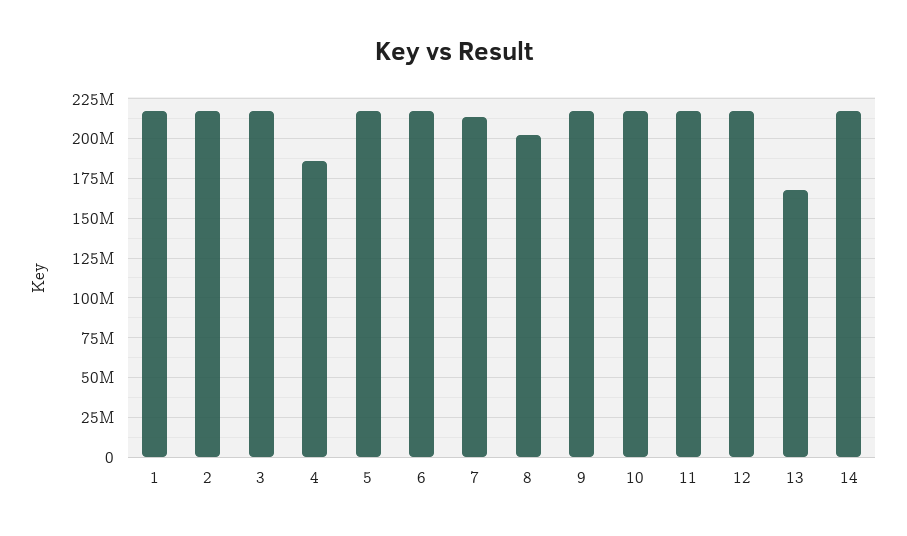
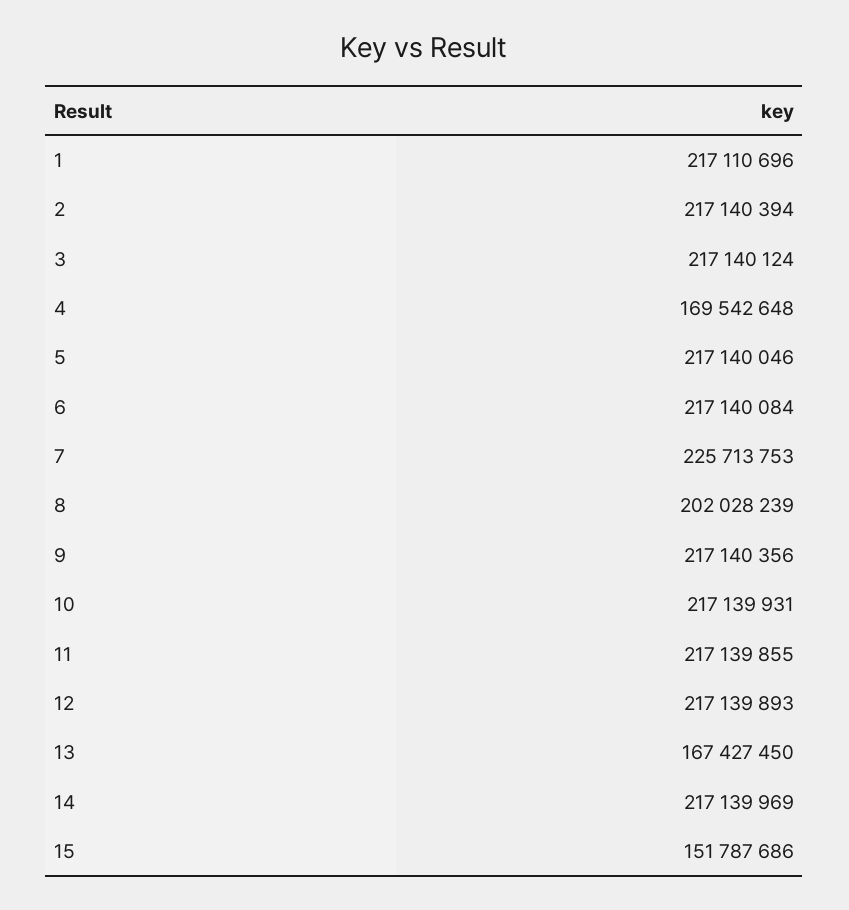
4: 185000000 -> 169542648
7: 215000000 -> 225713753
15: none -> 151787686

